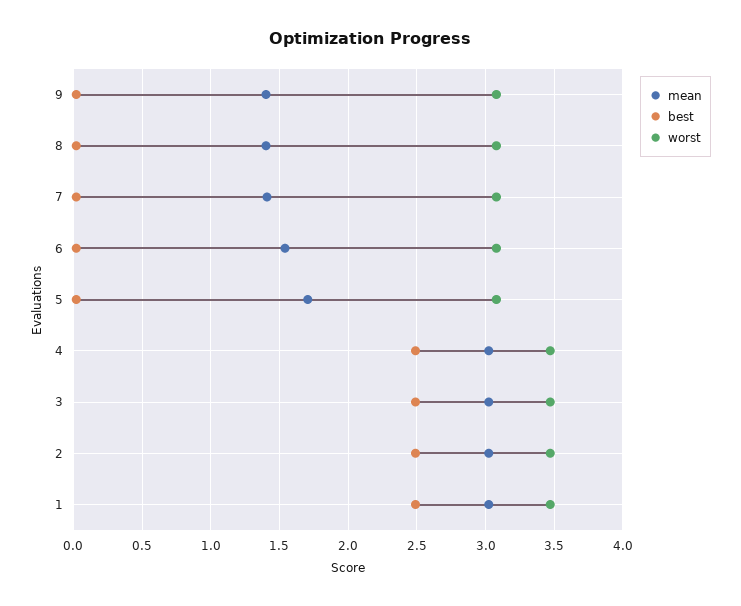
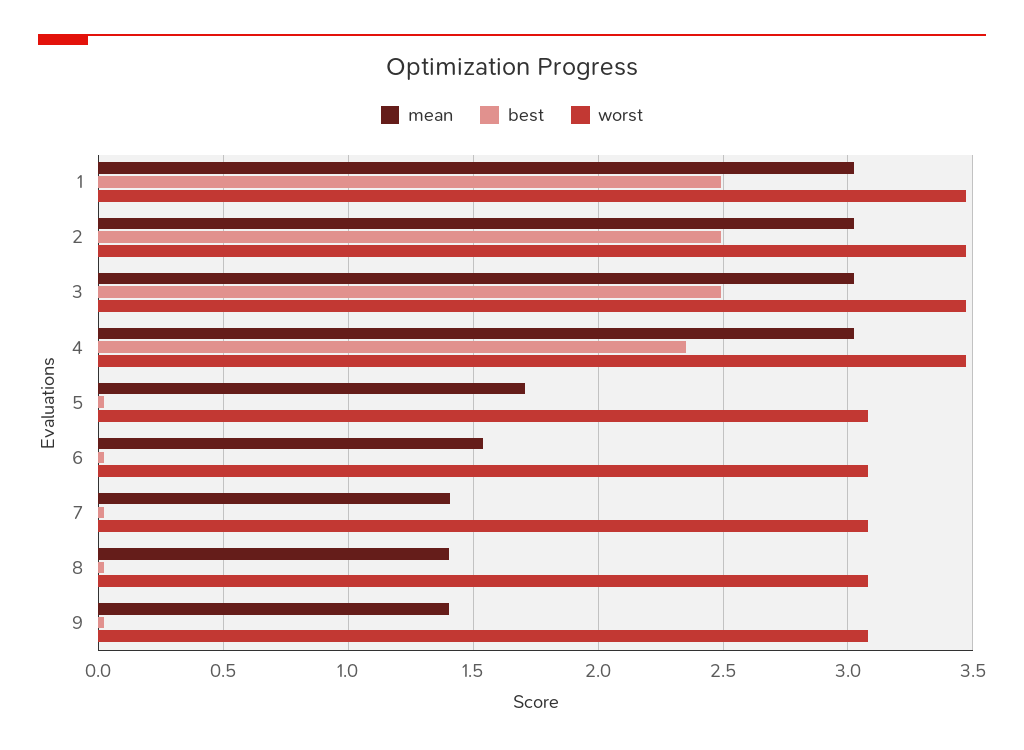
best, 4: 2.5 -> 2.35

